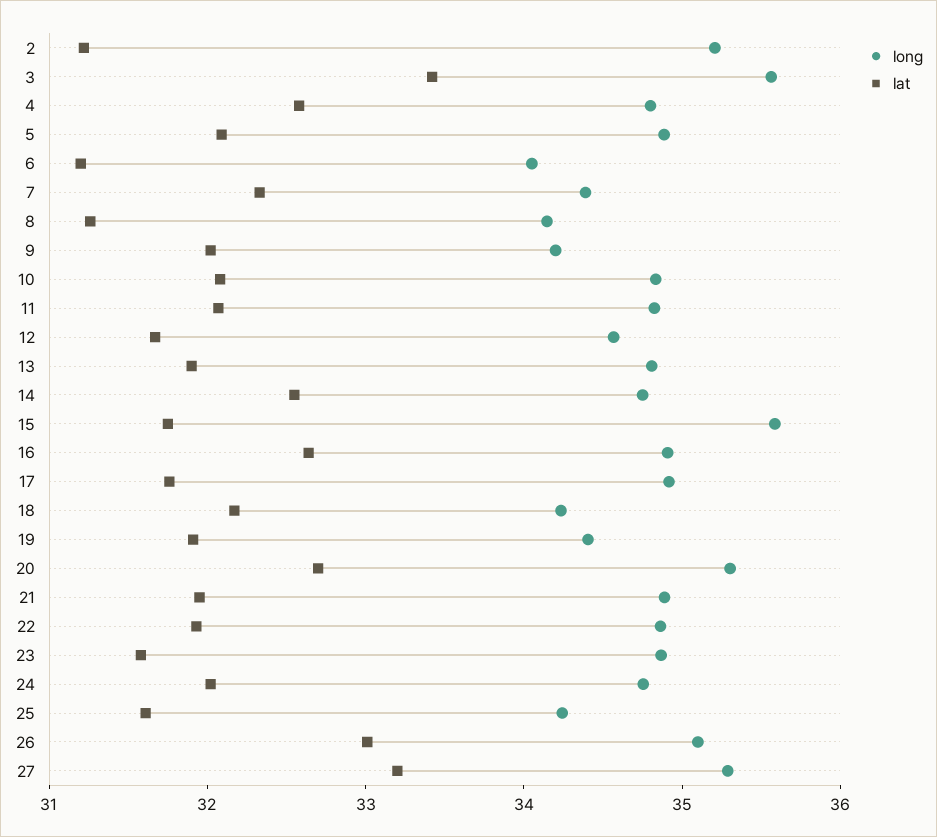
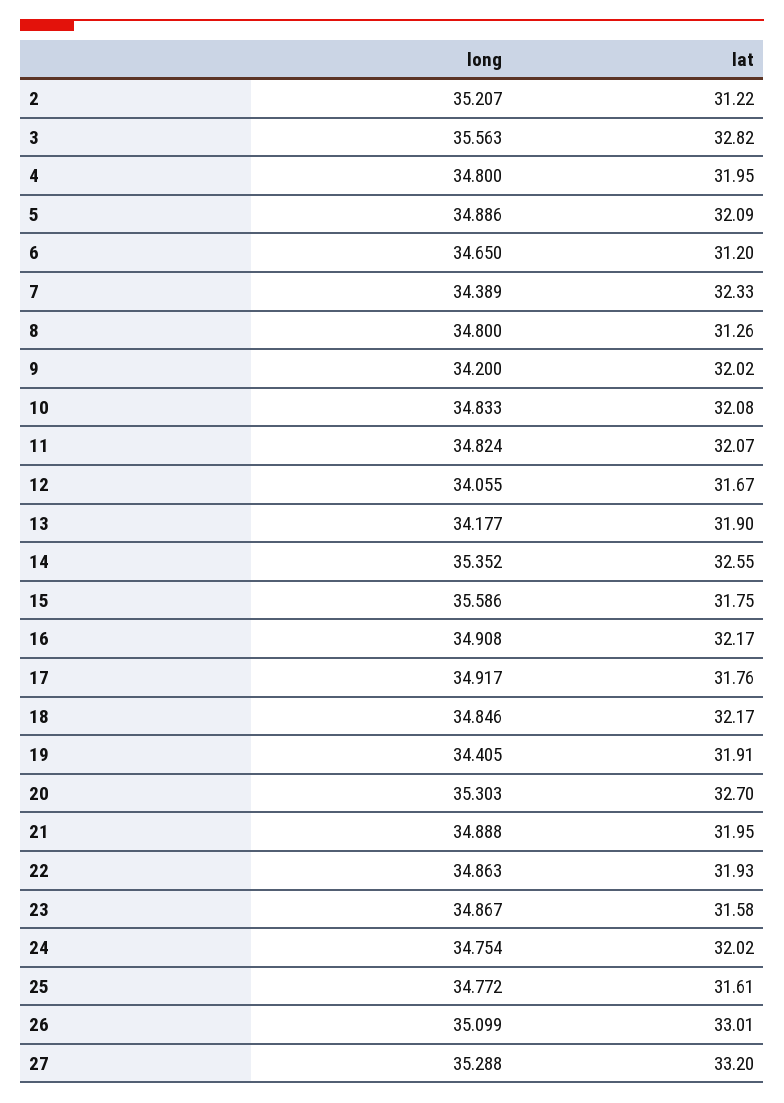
lat, 3: 33.4 -> 32.82
lat, 4: 32.6 -> 31.95
long, 6: 34 -> 34.65
long, 8: 34.2 -> 34.8
long, 12: 34.6 -> 34.055
long, 13: 34.8 -> 34.177
long, 14: 34.8 -> 35.352
lat, 16: 32.6 -> 32.17
long, 18: 34.2 -> 34.846
long, 25: 34.2 -> 34.772

